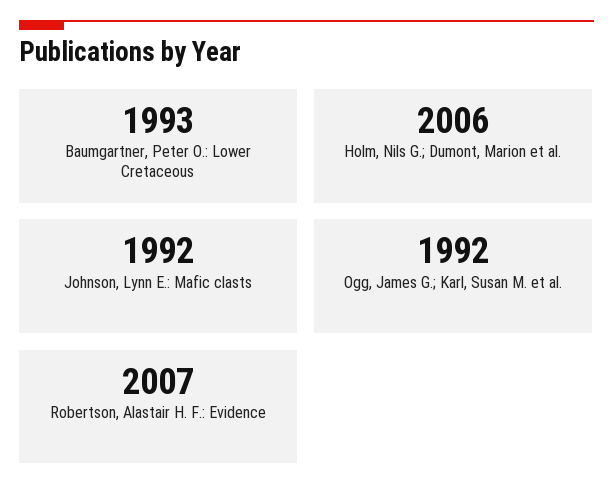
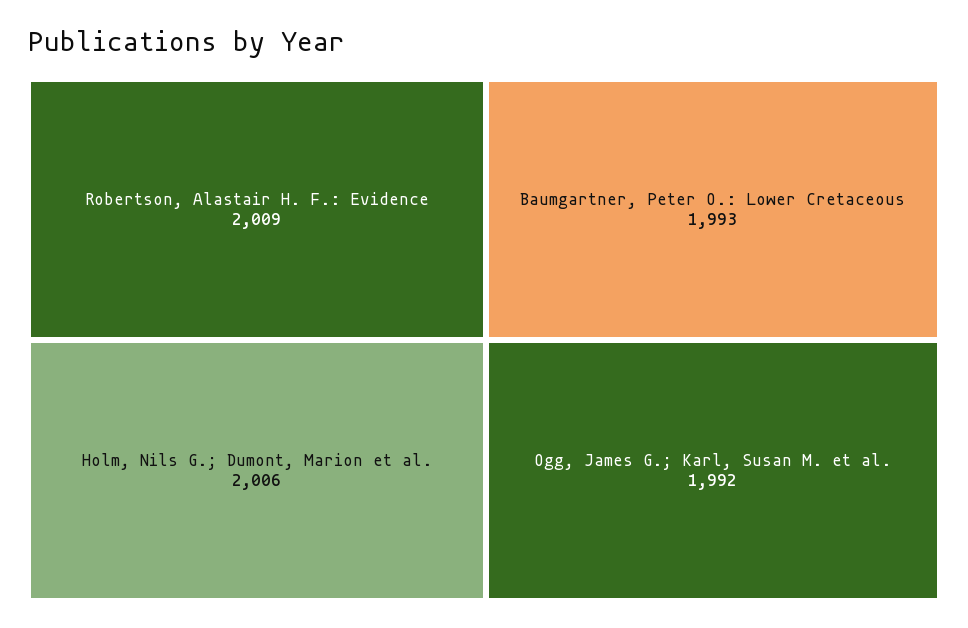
Johnson, Lynn E.: Mafic clasts: 1992 -> none
Robertson, Alastair H. F.: Evidence: 2007 -> 2009

